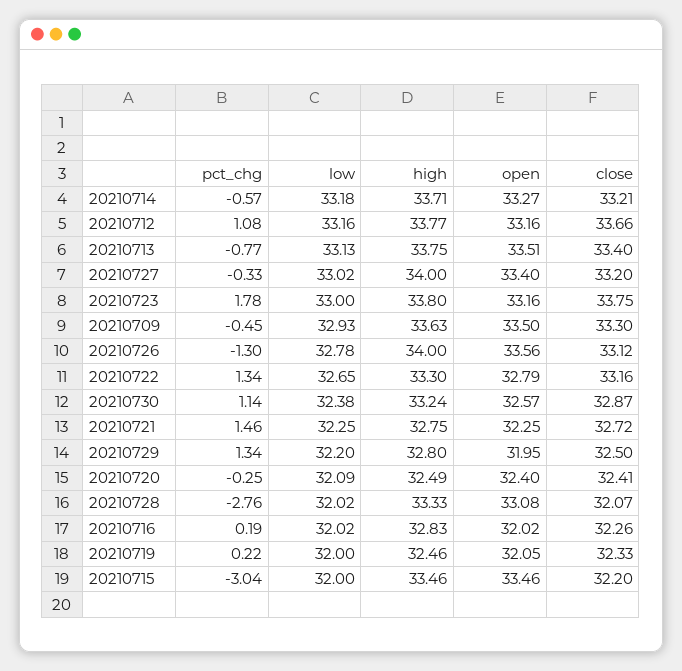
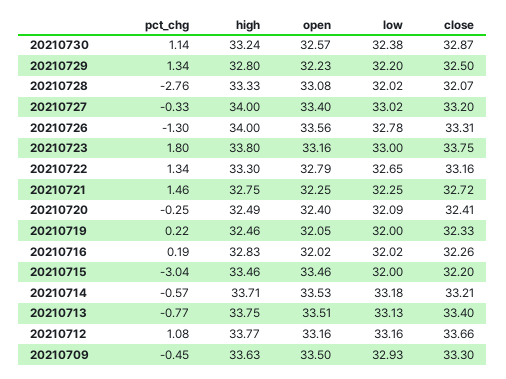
open, 20210714: 33.27 -> 33.53
pct_chg, 20210723: 1.78 -> 1.8
close, 20210726: 33.12 -> 33.31
open, 20210729: 31.95 -> 32.23

